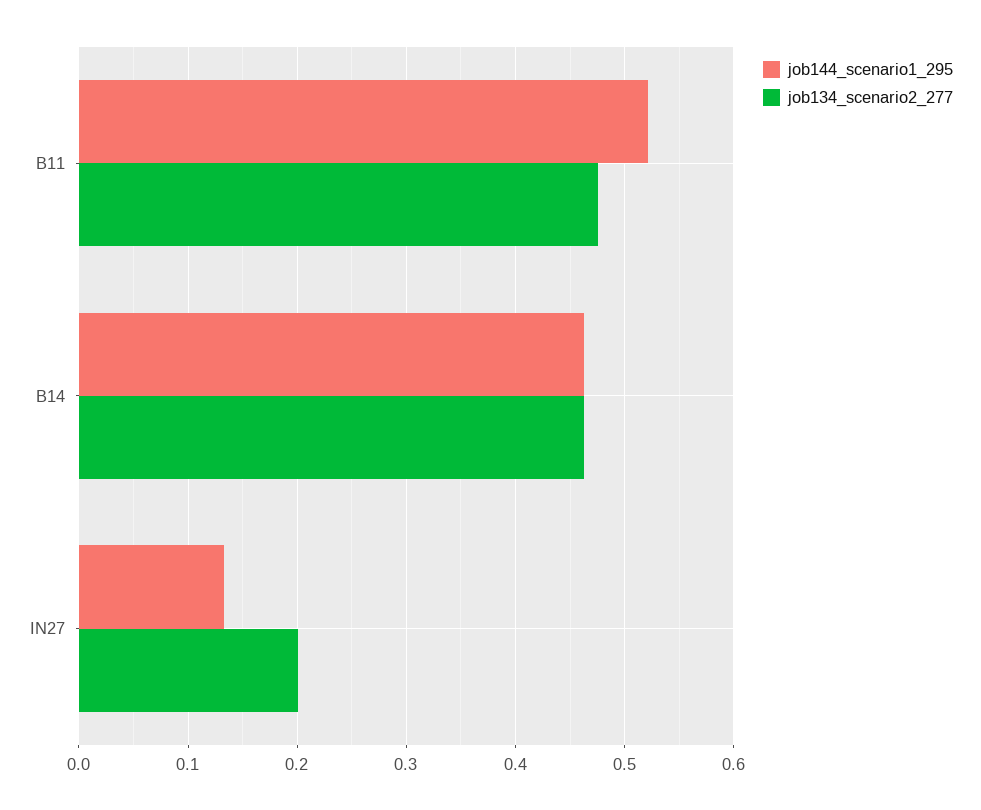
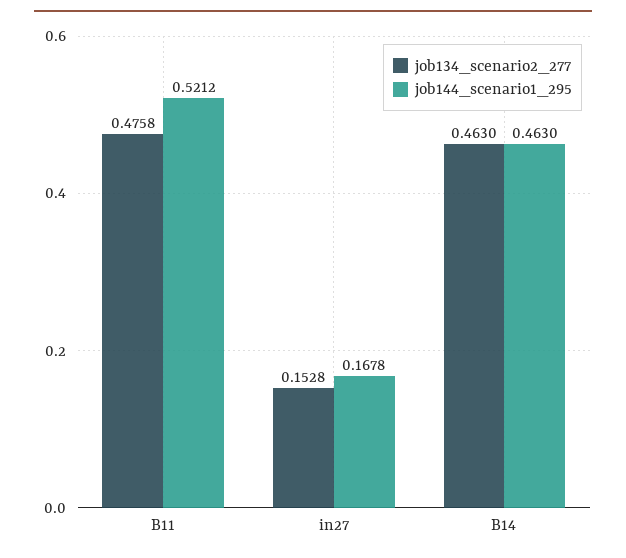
job144_scenario1_295, IN27: 0.13 -> 0.1678
job134_scenario2_277, IN27: 0.2 -> 0.1528

